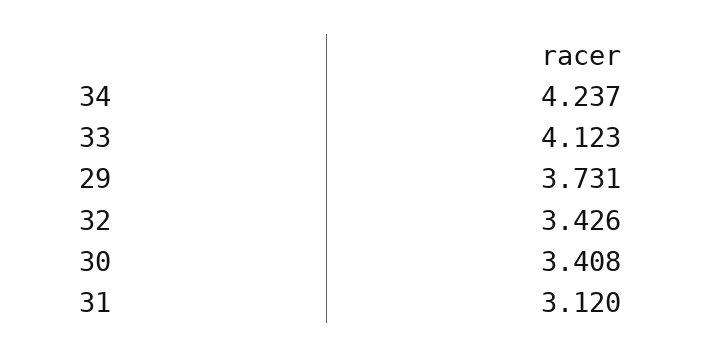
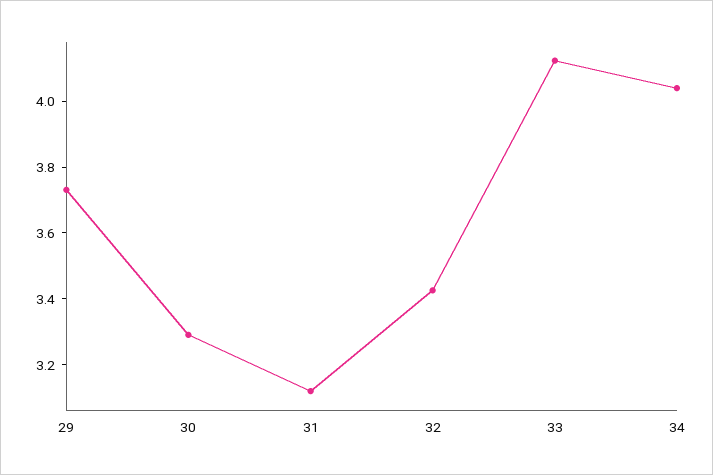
34: 4.237 -> 4.05
30: 3.408 -> 3.3

